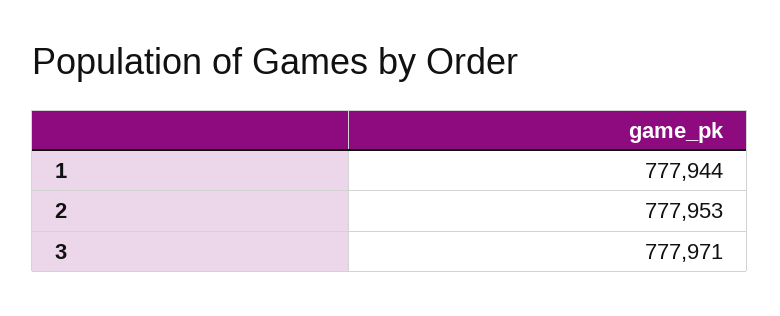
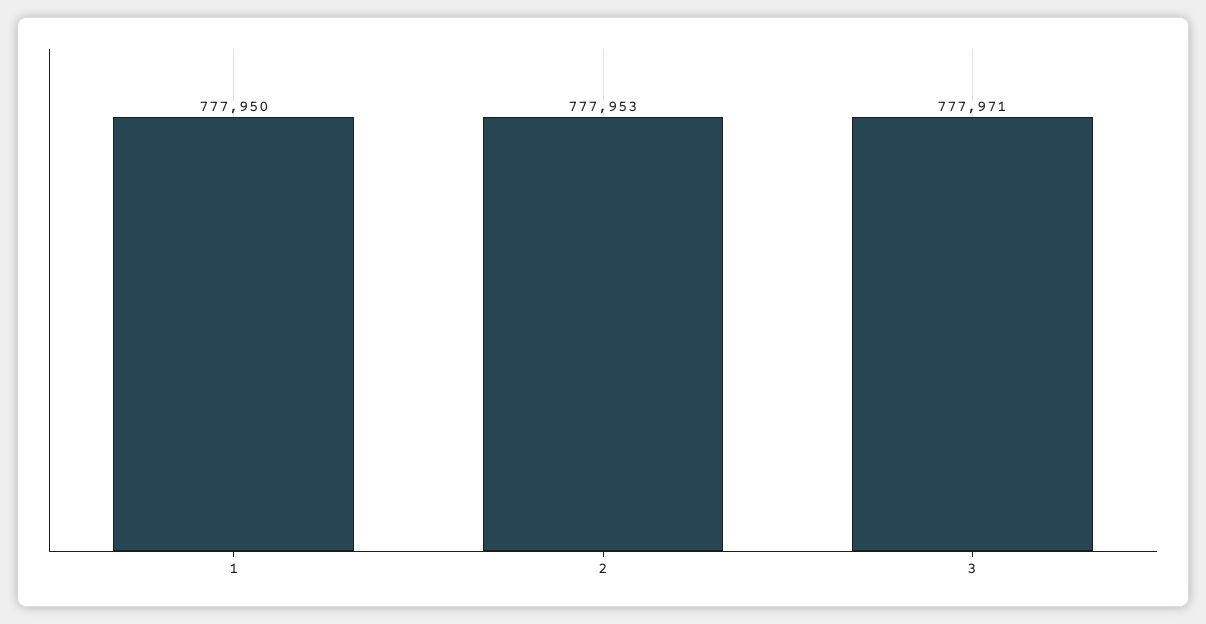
1: 777944 -> 777950

